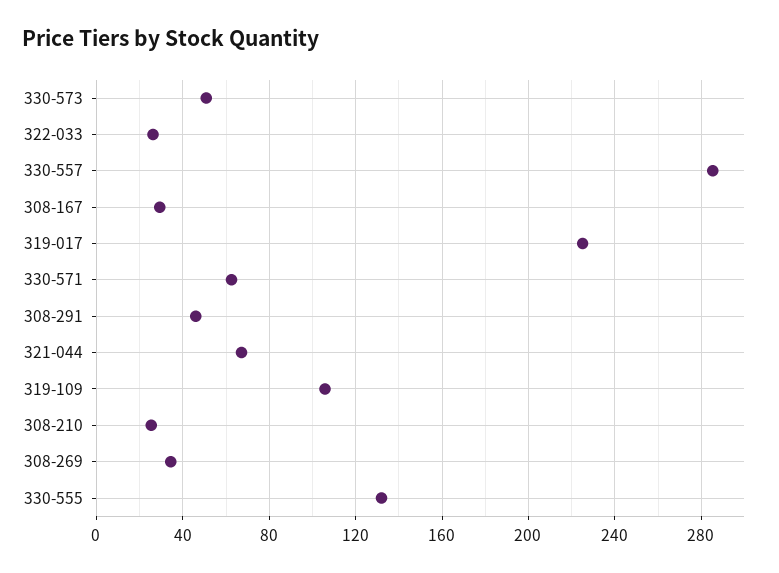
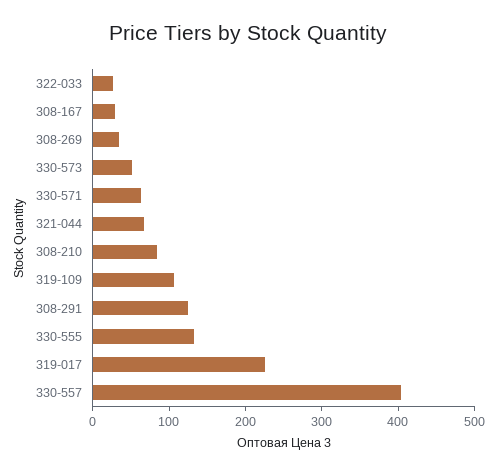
330-557: 285 -> 400
308-291: 45 -> 120
308-210: 25 -> 80

